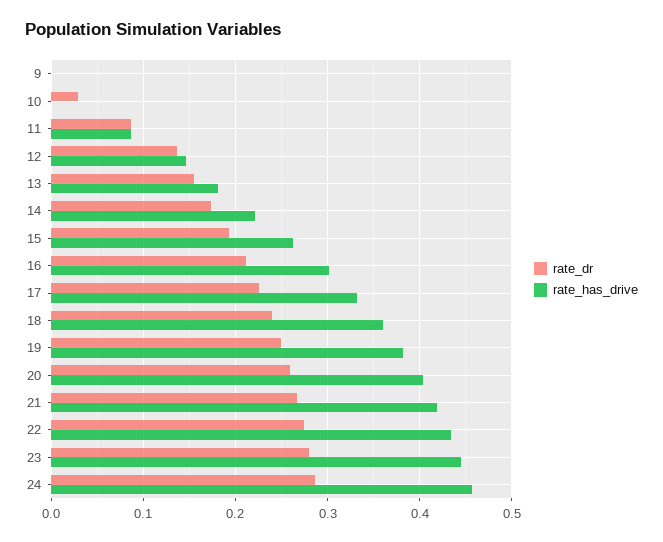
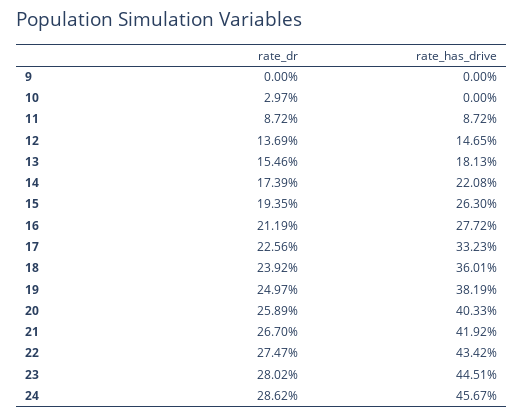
rate_has_drive, 16: 0.3 -> 0.2772

